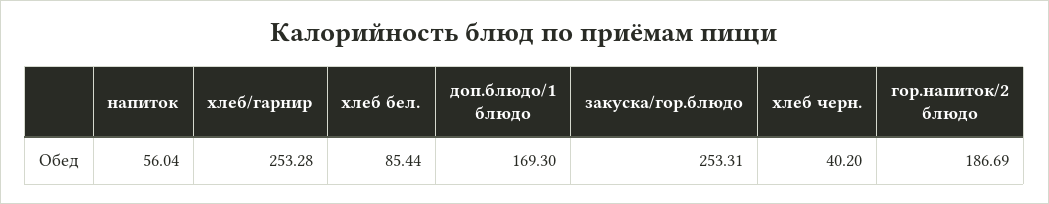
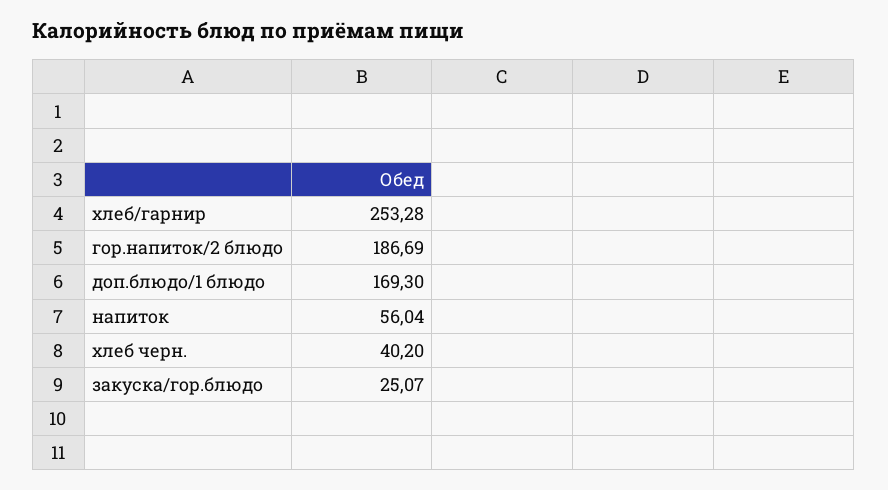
хлеб бел.: 85.44 -> none
закуска/гор.блюдо: 253.31 -> 25.07

